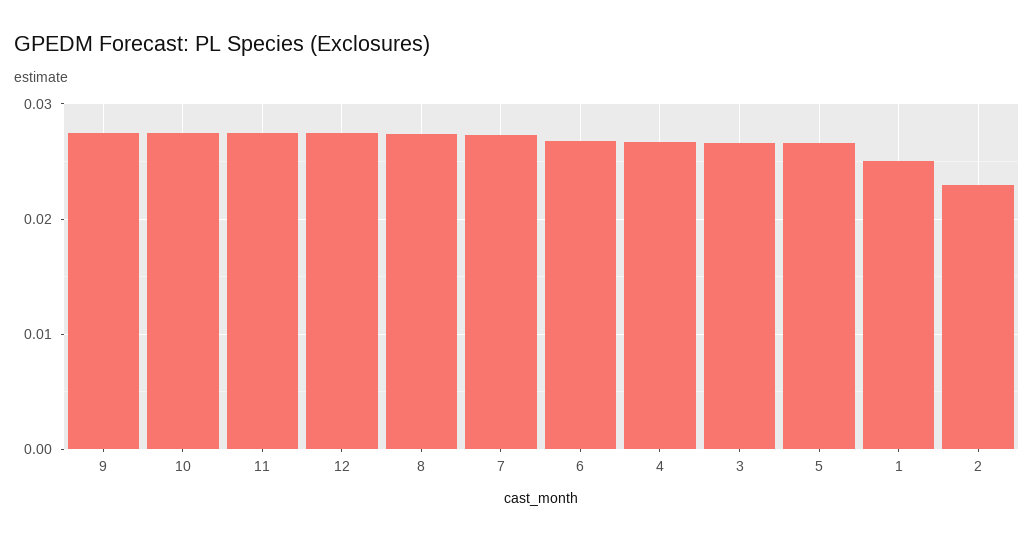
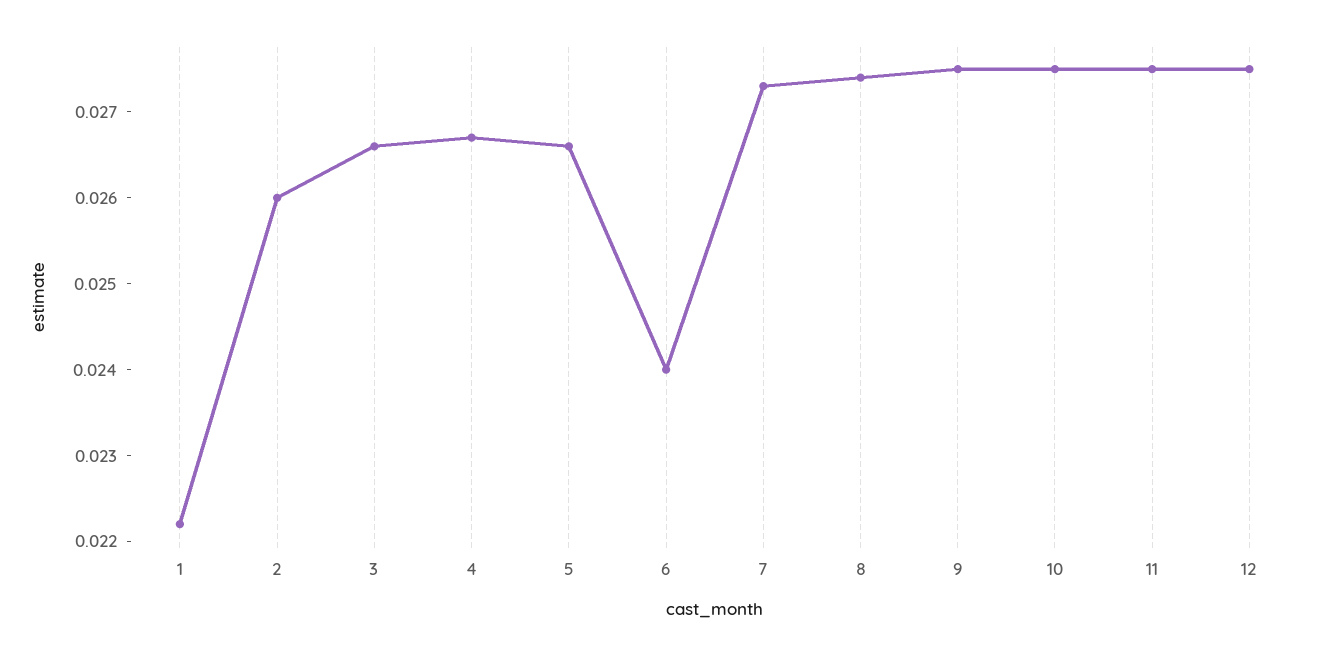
6: 0.027 -> 0.024
1: 0.025 -> 0.0222
2: 0.023 -> 0.026

